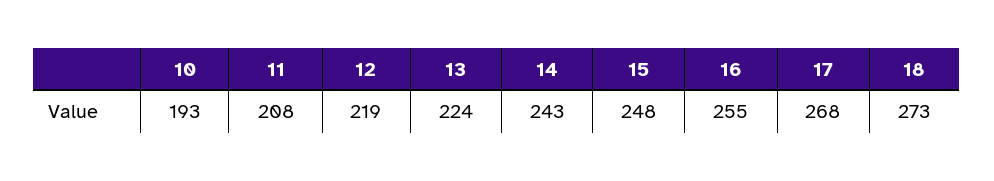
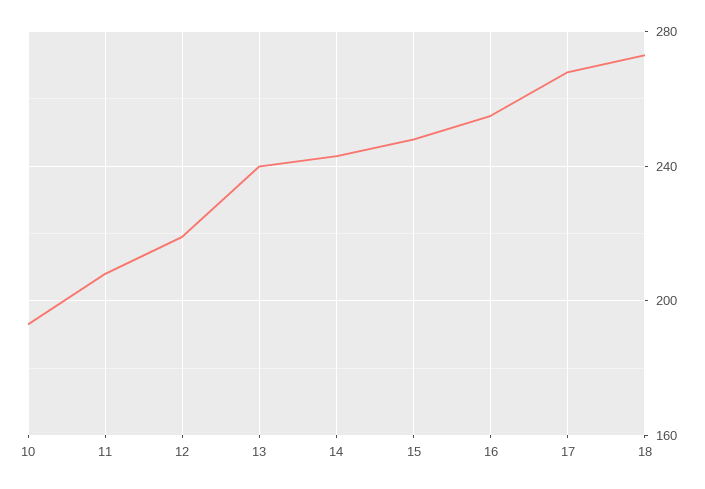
13: 224 -> 240

